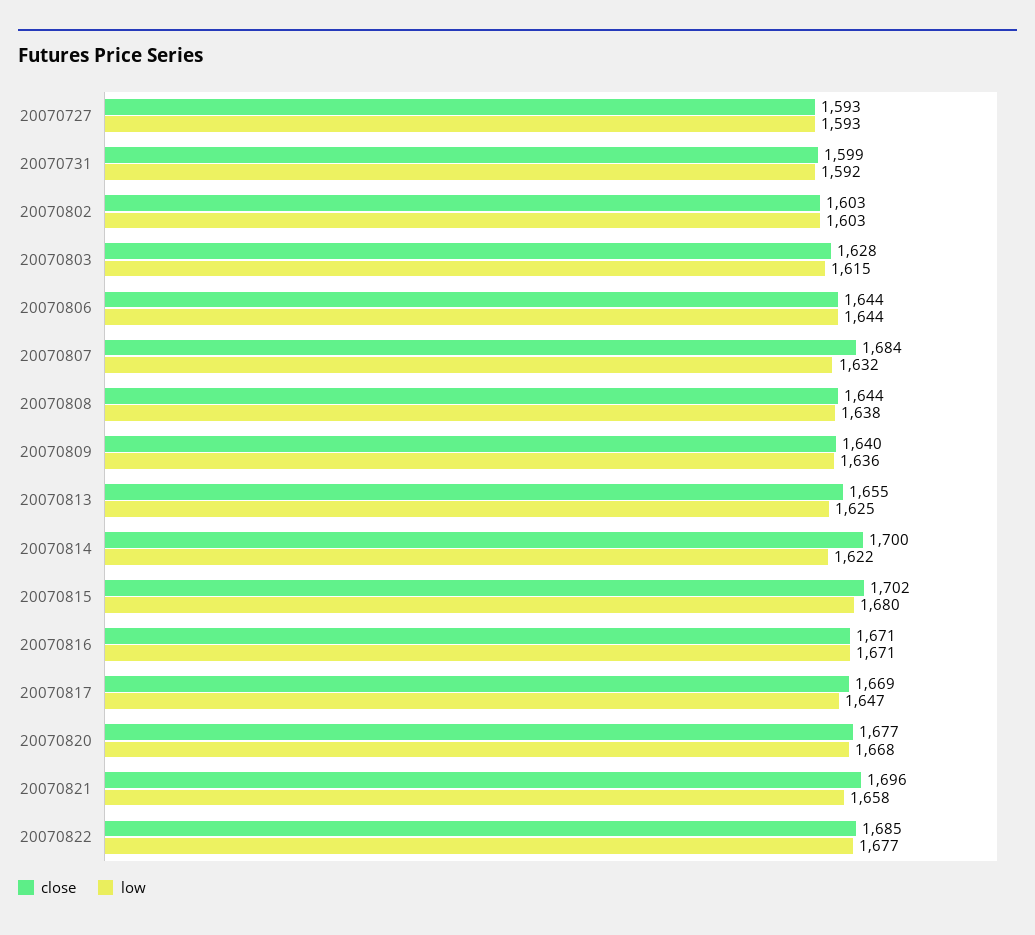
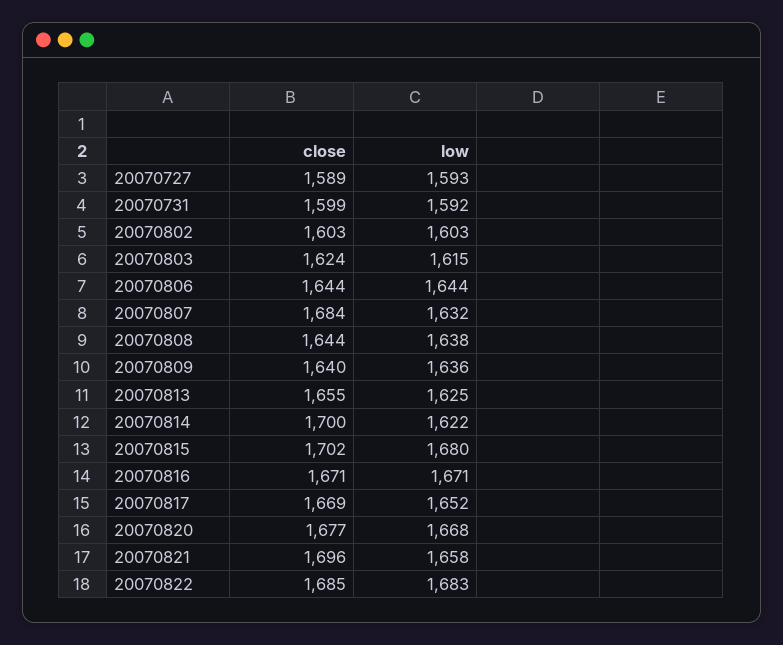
close, 20070727: 1593 -> 1589
close, 20070803: 1628 -> 1624
low, 20070817: 1647 -> 1652
low, 20070822: 1677 -> 1683

